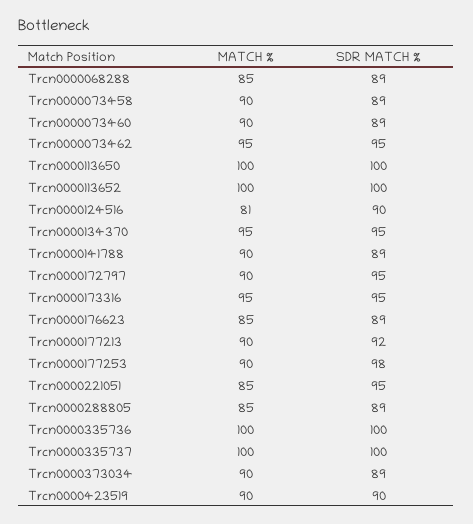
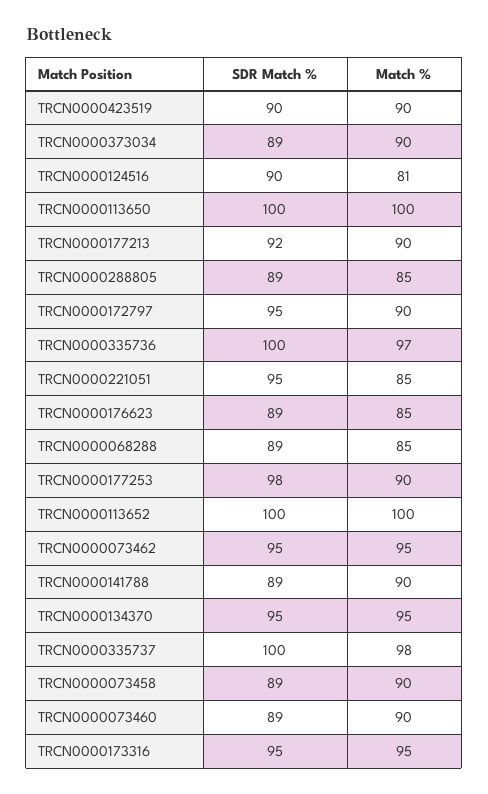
MATCH %, Trcn0000335736: 100 -> 97
MATCH %, Trcn0000335737: 100 -> 98

